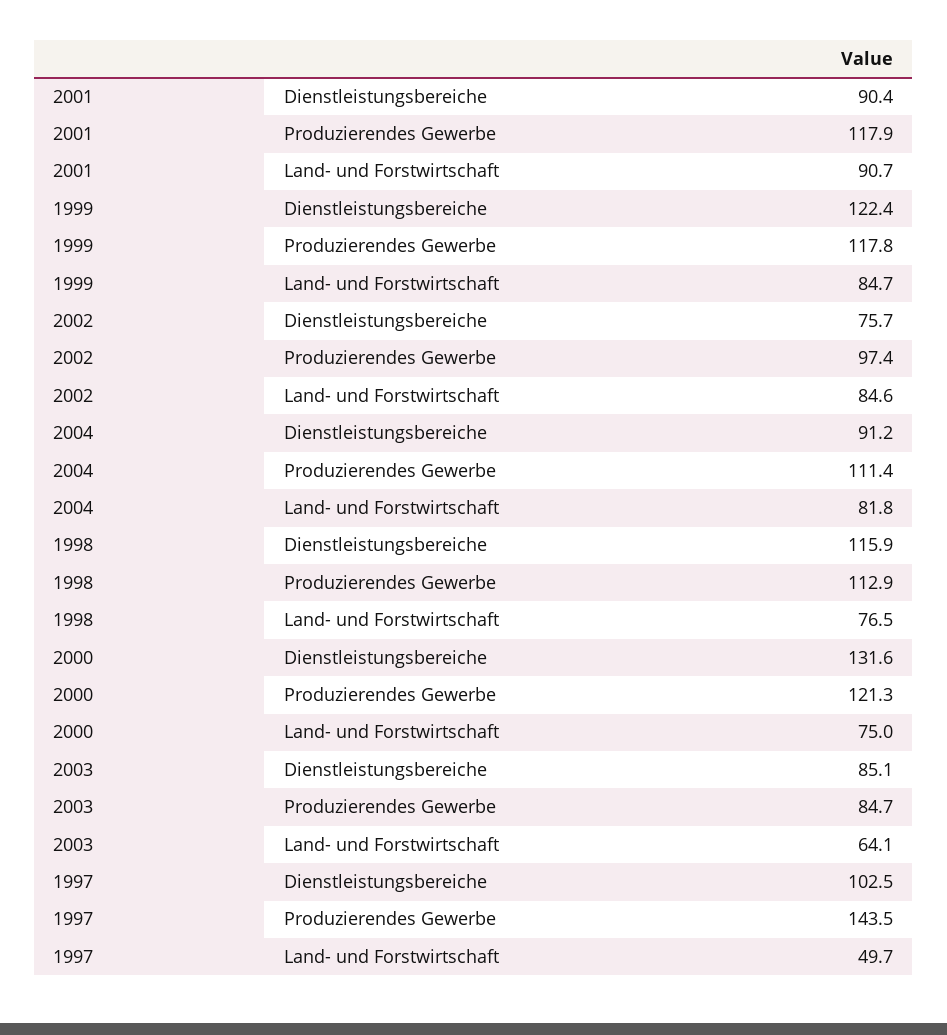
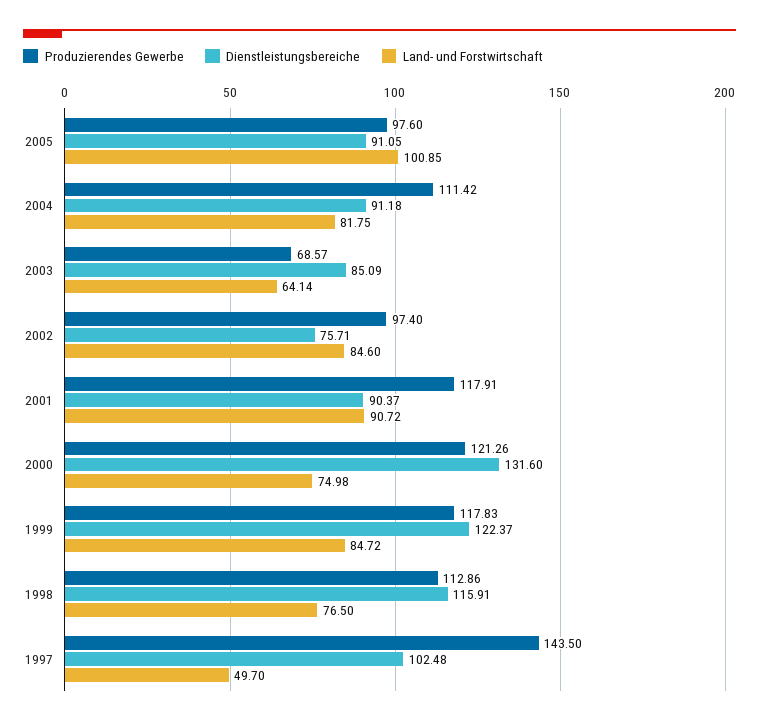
Produzierendes Gewerbe, 2003: 84.7 -> 68.57
Produzierendes Gewerbe, 2005: none -> 97.6
Dienstleistungsbereiche, 2005: none -> 91.05
Land- und Forstwirtschaft, 2005: none -> 100.85

